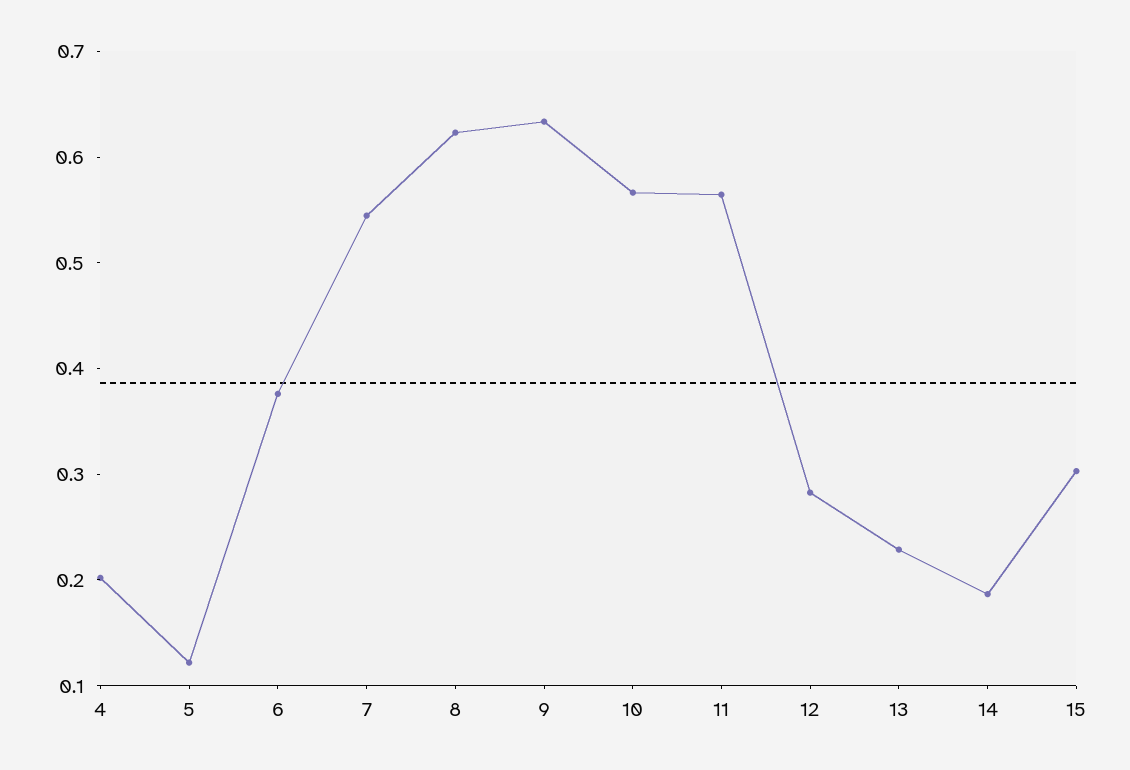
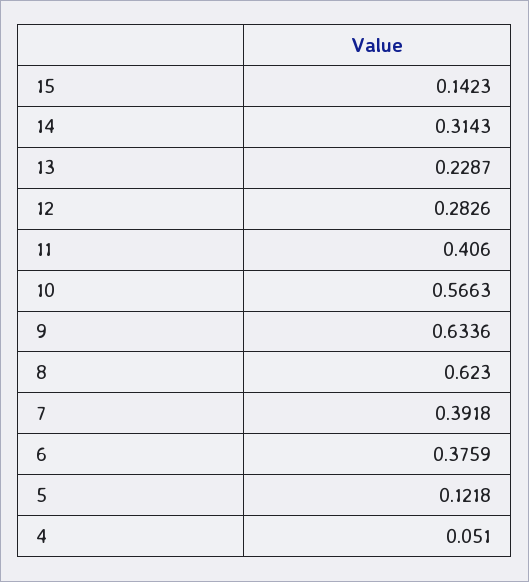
4: 0.2 -> 0.051
7: 0.54 -> 0.3918
11: 0.56 -> 0.406
14: 0.18 -> 0.3143
15: 0.3 -> 0.1423

